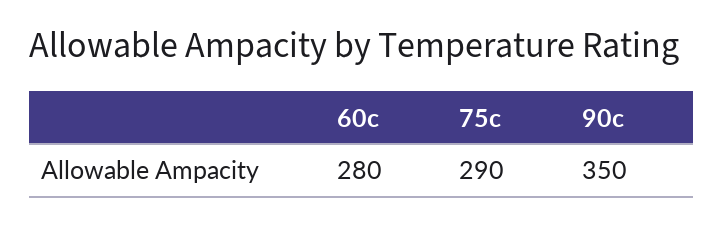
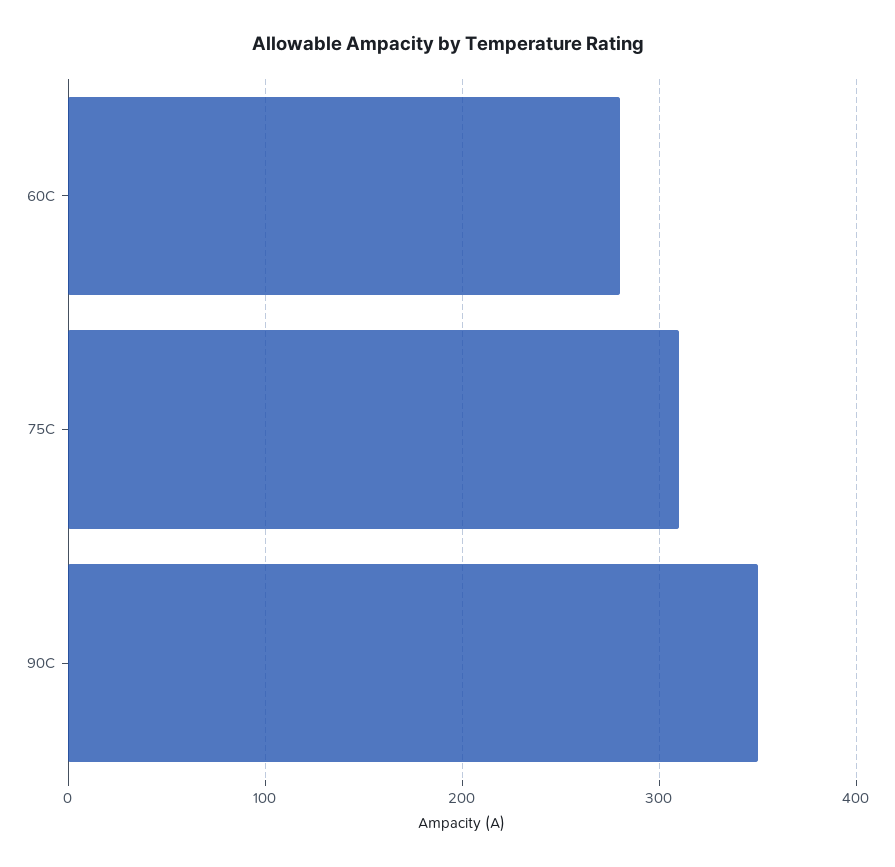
75c: 290 -> 310

